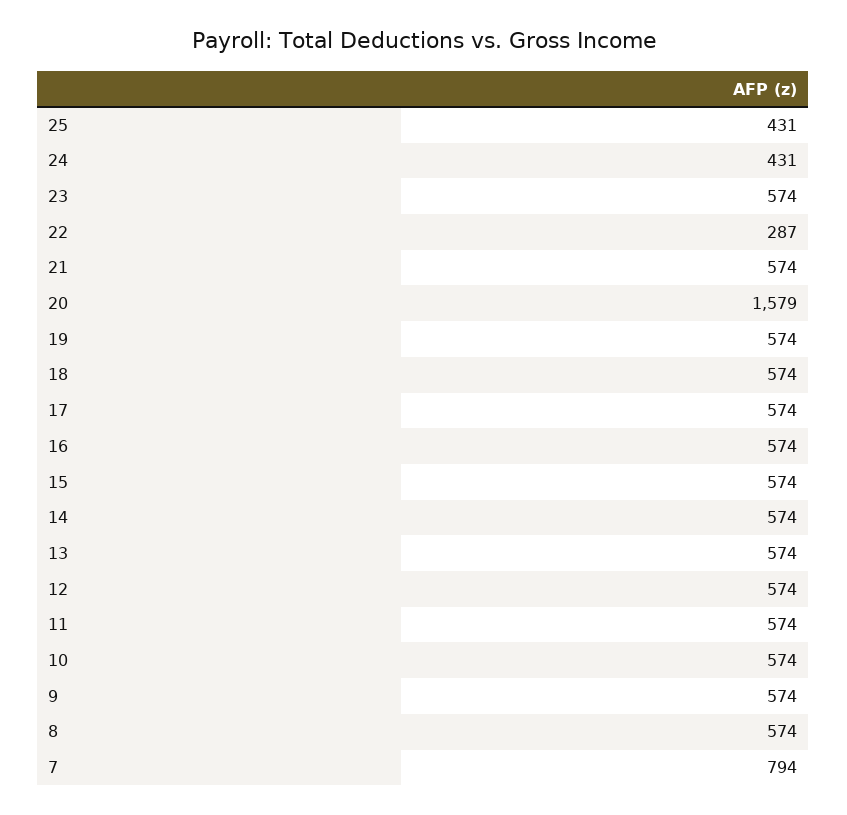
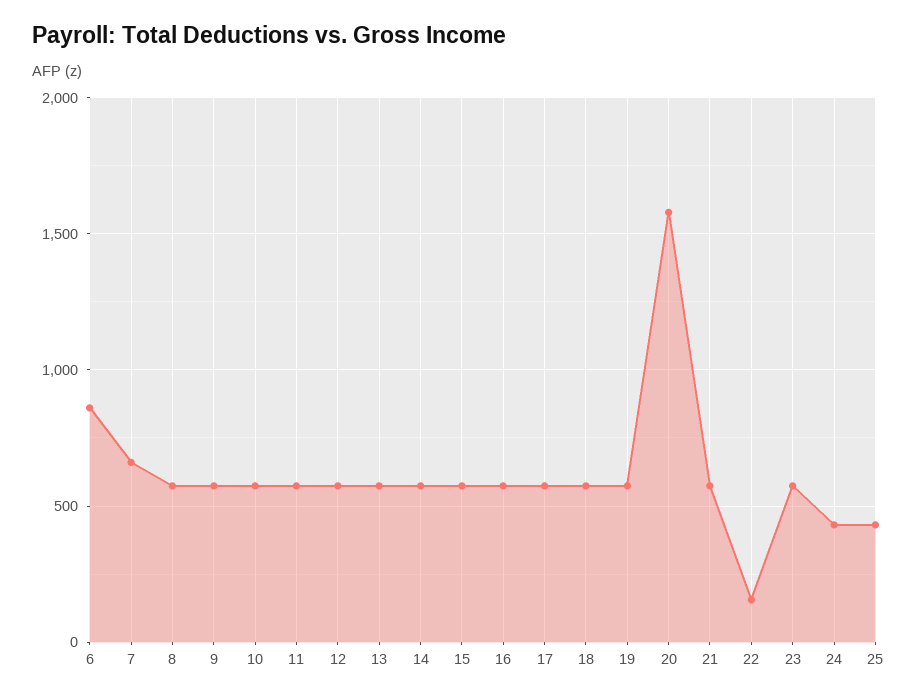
22: 287 -> 150
7: 794 -> 650
6: none -> 850

